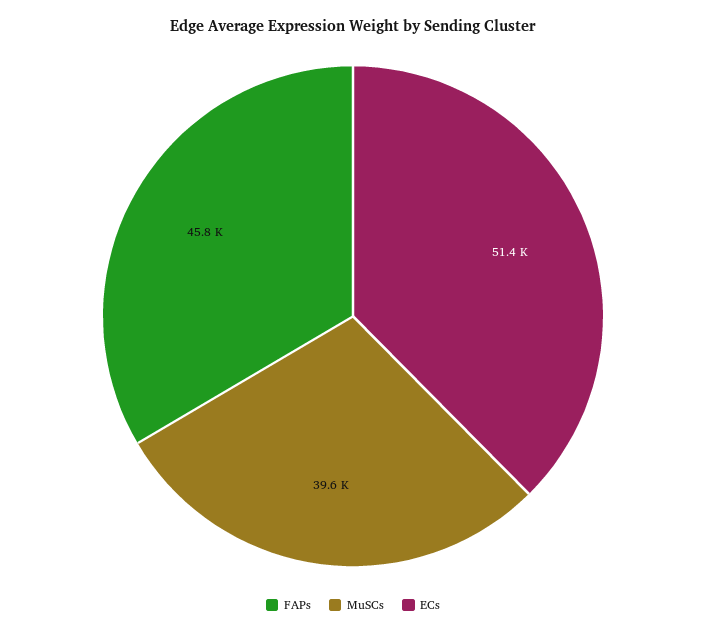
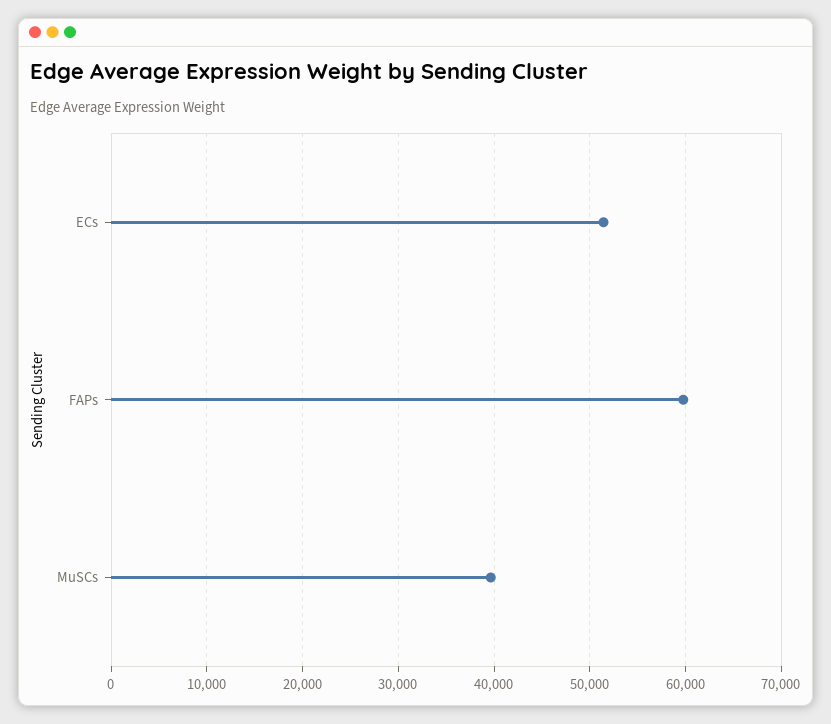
FAPs: 45800 -> 60000

